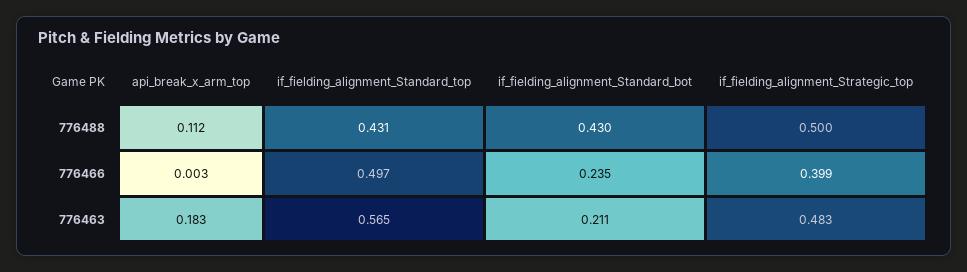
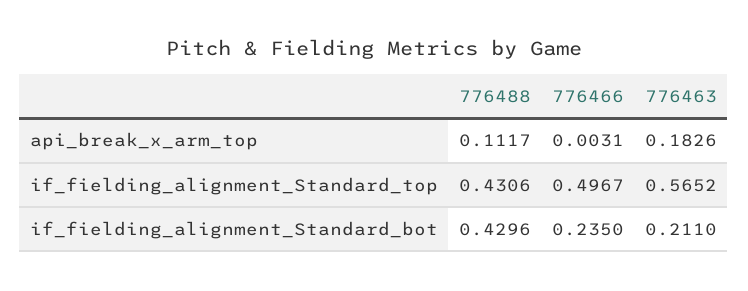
if_fielding_alignment_Strategic_top, 776488: 0.5 -> none
if_fielding_alignment_Strategic_top, 776466: 0.399 -> none
if_fielding_alignment_Strategic_top, 776463: 0.483 -> none

